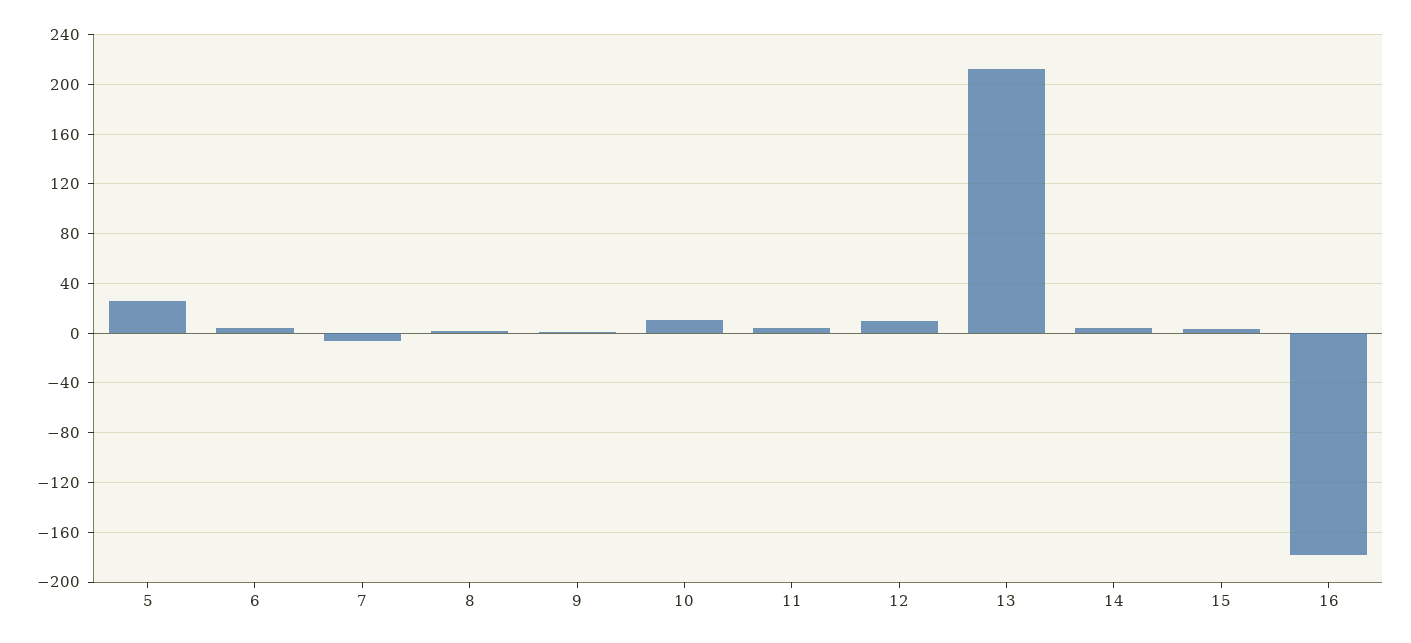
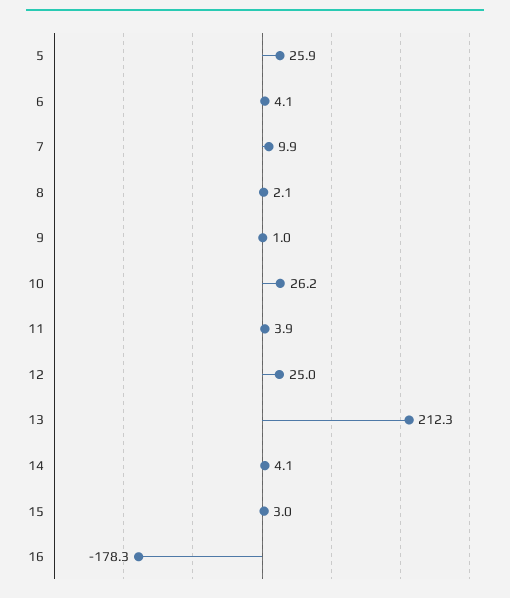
7: -5 -> 9.9
10: 10 -> 26.2
12: 10 -> 25

